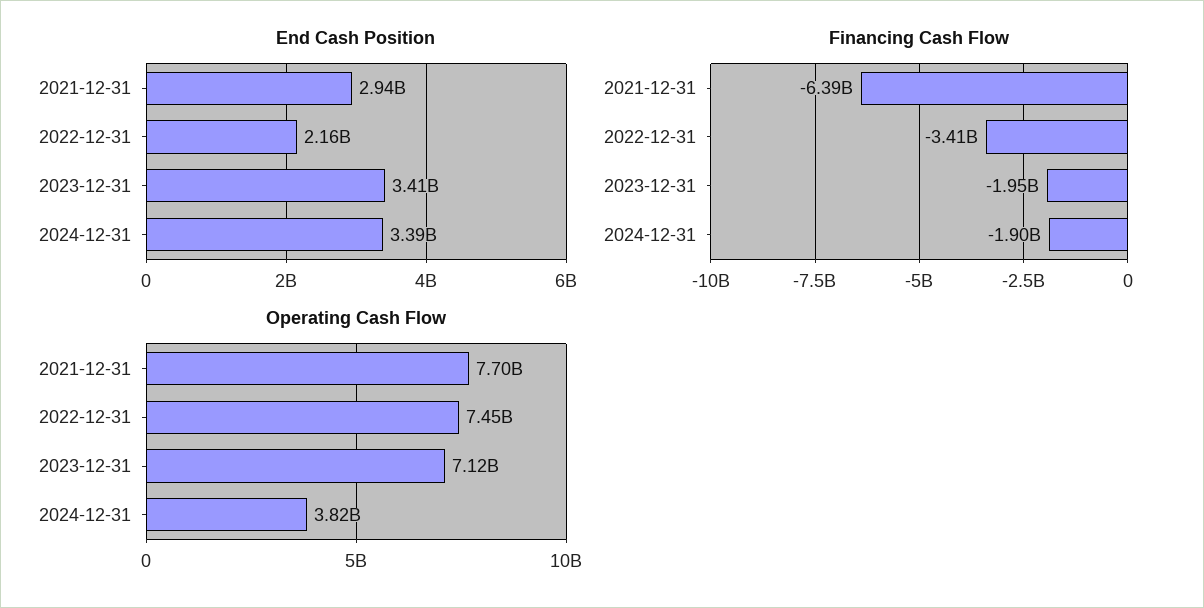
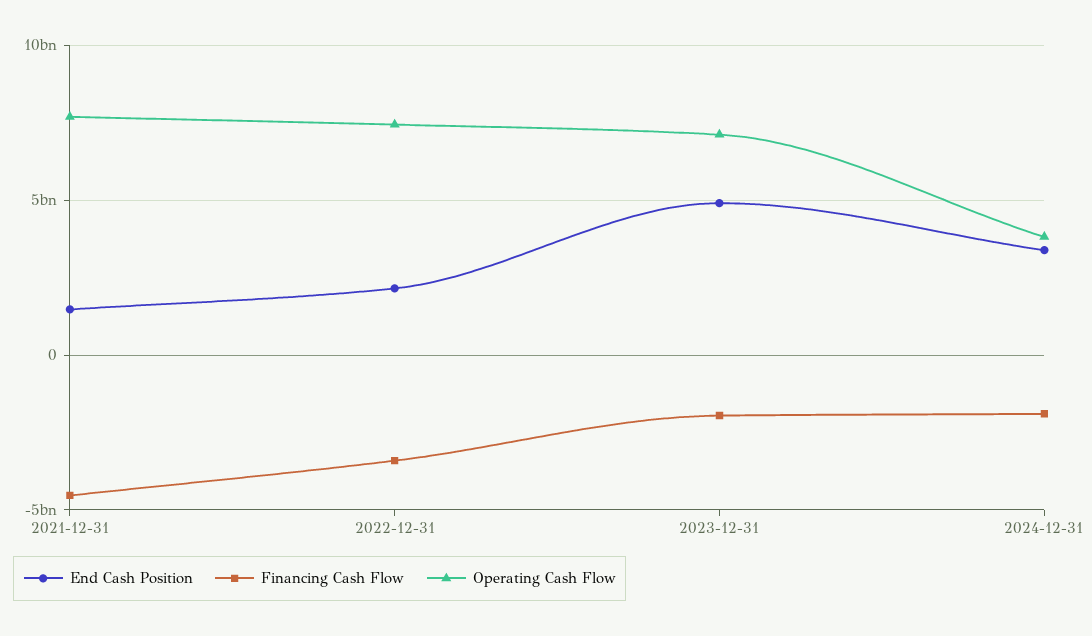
End Cash Position, 2021-12-31: 2940000000 -> 1500000000
End Cash Position, 2023-12-31: 3410000000 -> 5000000000
Financing Cash Flow, 2021-12-31: -6390000000 -> -4500000000

